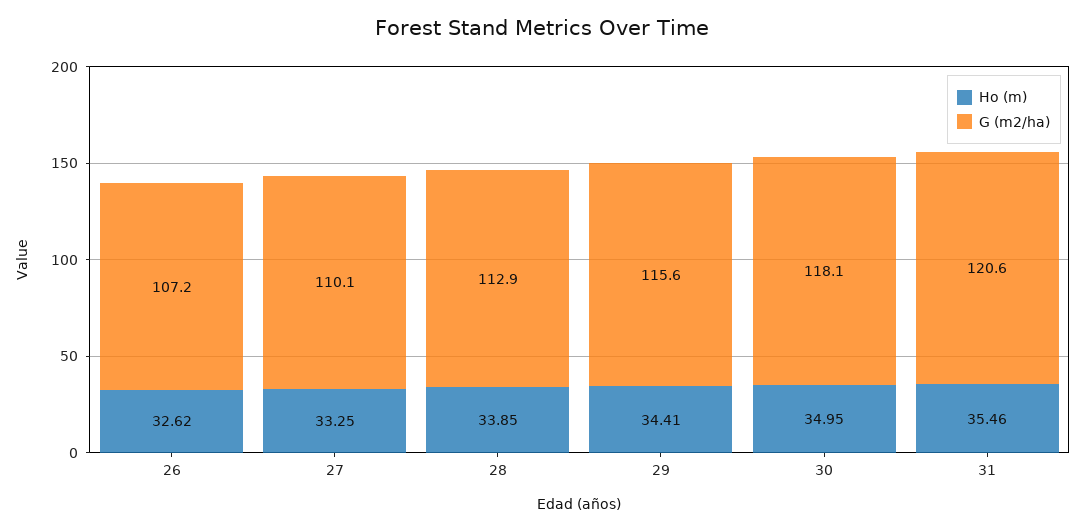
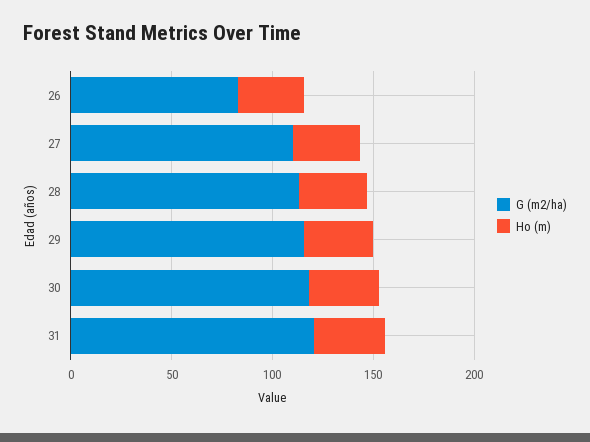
G (m2/ha), 26: 107.2 -> 80

